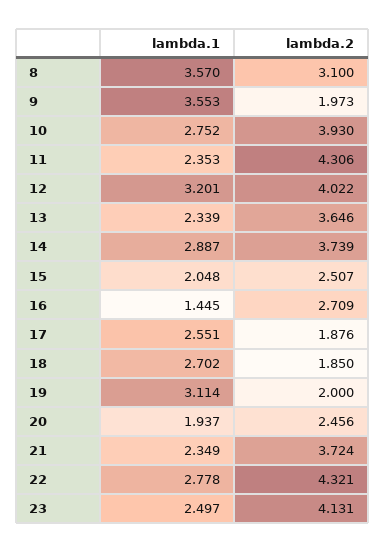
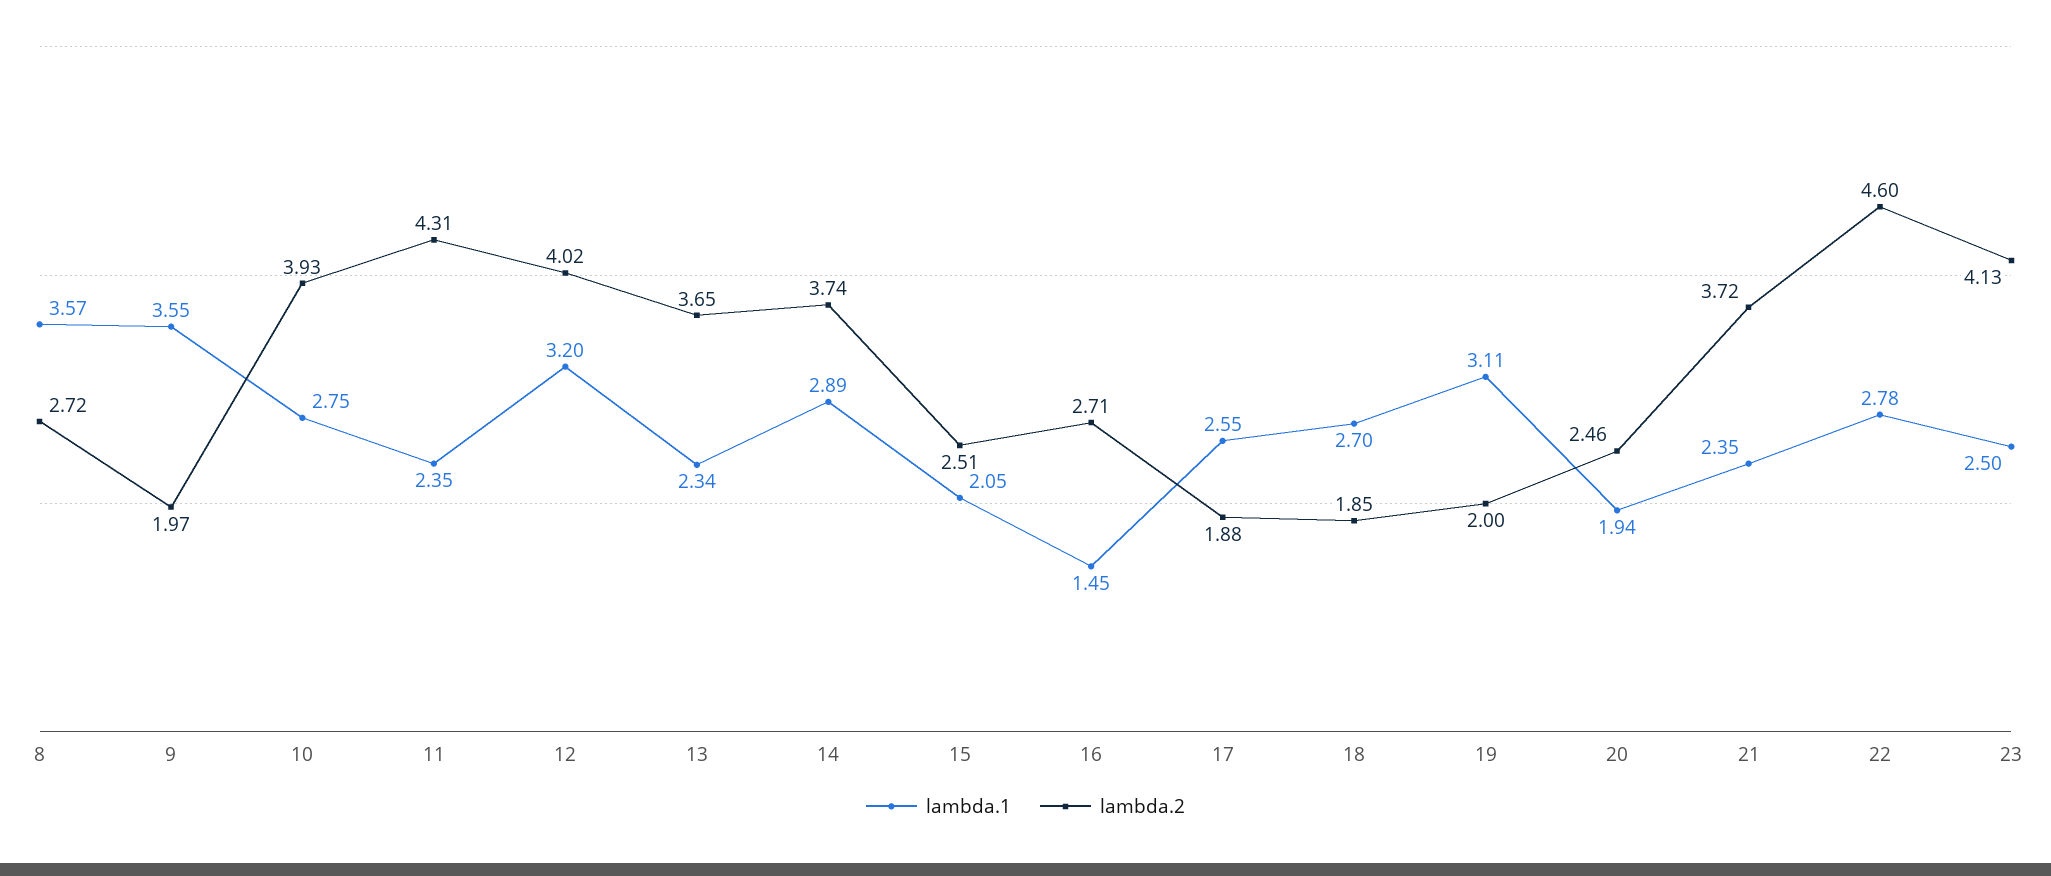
lambda.2, 8: 3.1 -> 2.72
lambda.2, 22: 4.321 -> 4.6

